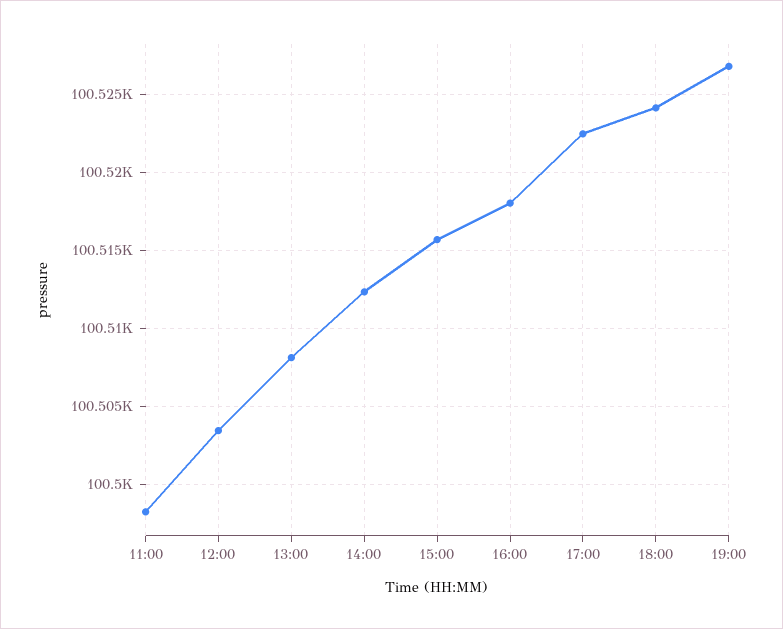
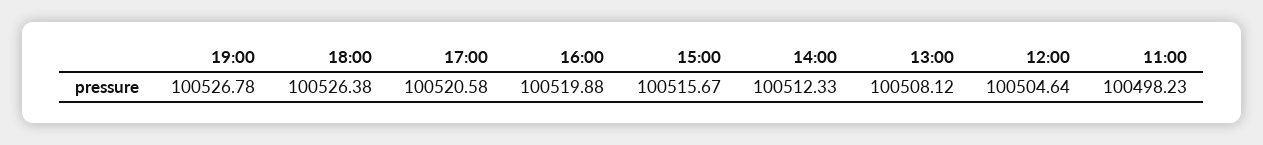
12:00: 100503.5 -> 100504.64
16:00: 100518 -> 100519.88
17:00: 100522.5 -> 100520.58
18:00: 100524 -> 100526.38

